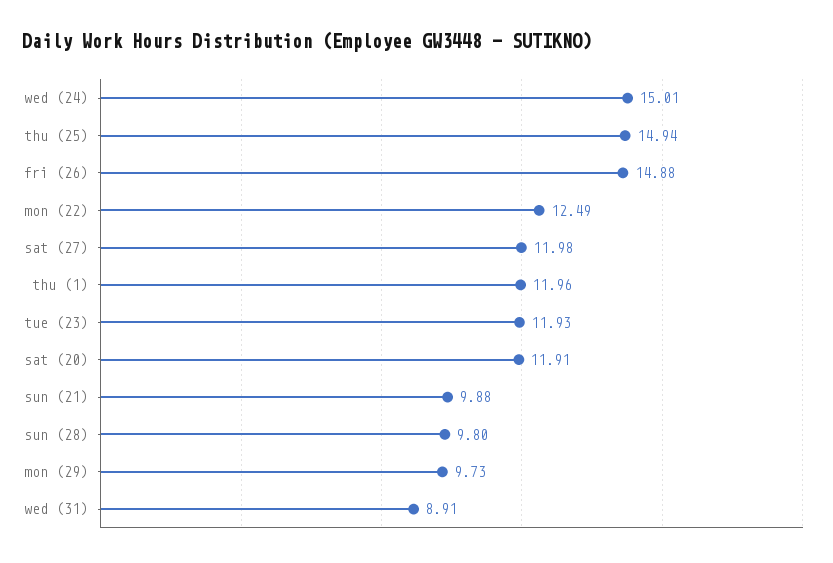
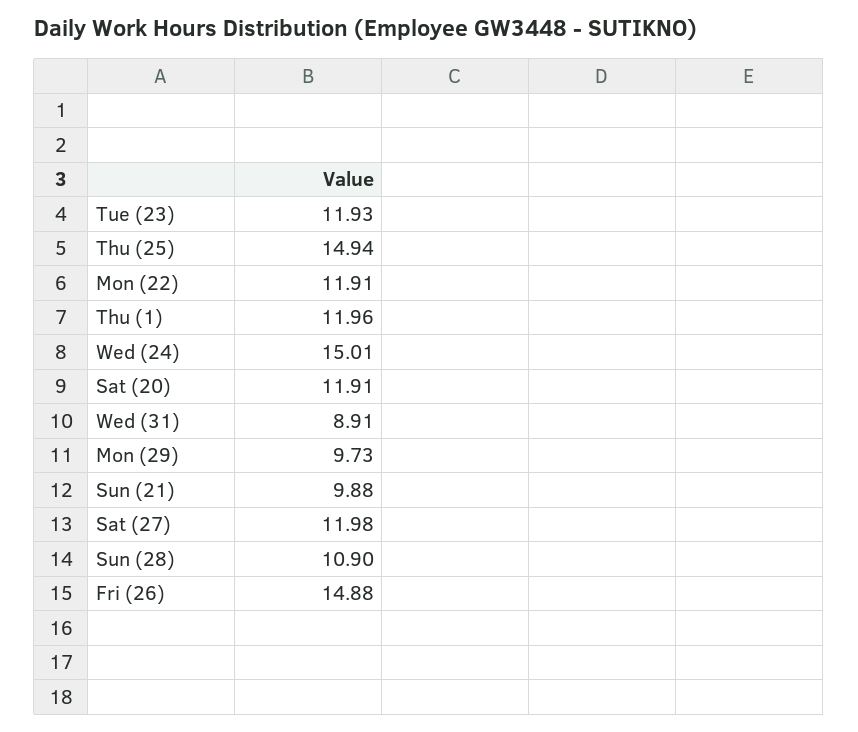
mon (22): 12.49 -> 11.91
sun (28): 9.8 -> 10.9

